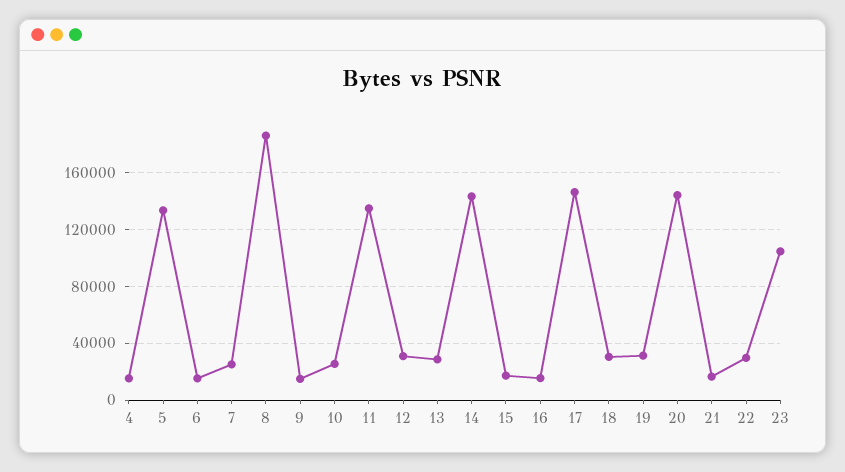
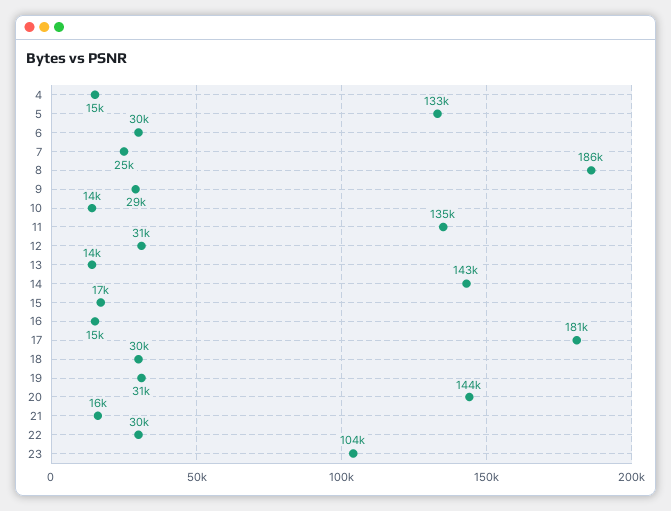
6: 15000 -> 30000
9: 15000 -> 29000
10: 25000 -> 14000
13: 30000 -> 14000
17: 145000 -> 181000

